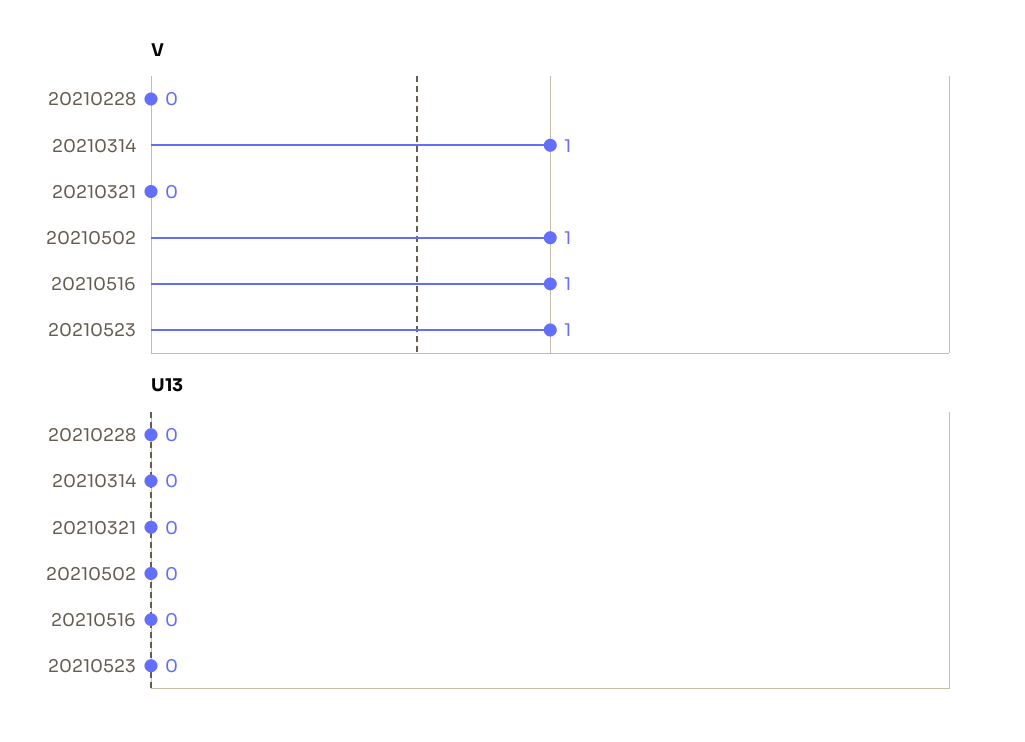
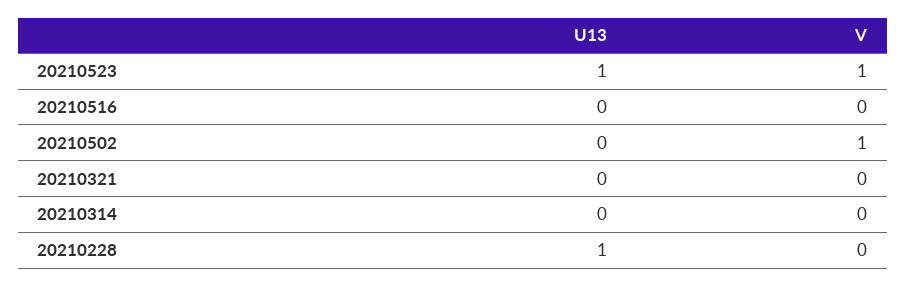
V, 20210314: 1 -> 0
V, 20210516: 1 -> 0
U13, 20210228: 0 -> 1
U13, 20210523: 0 -> 1

